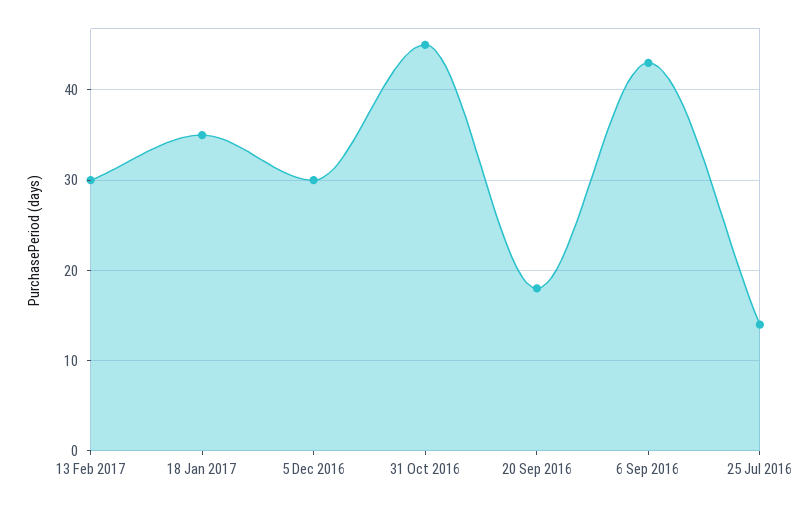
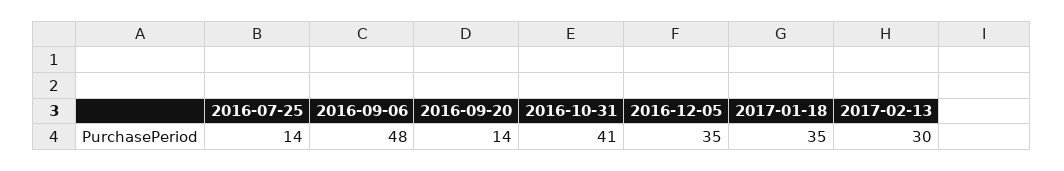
5 Dec 2016: 30 -> 35
31 Oct 2016: 45 -> 41
20 Sep 2016: 18 -> 14
6 Sep 2016: 43 -> 48

